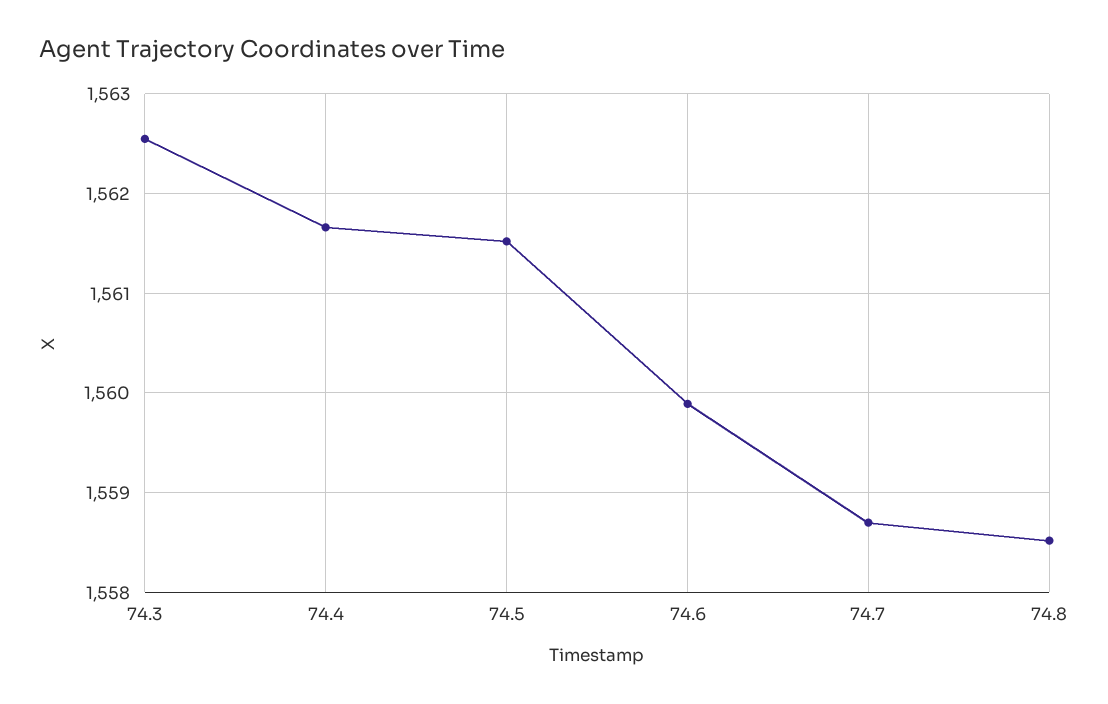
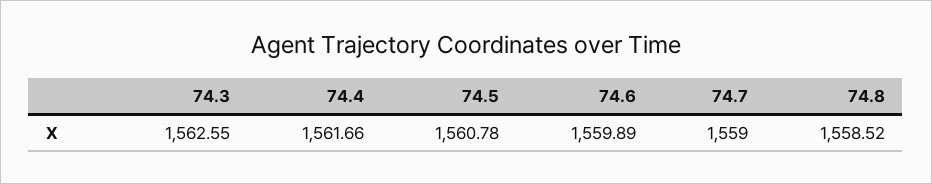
74.5: 1561.5 -> 1560.78
74.7: 1558.7 -> 1559

